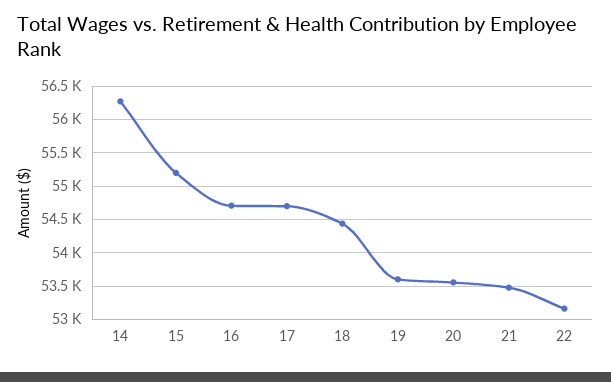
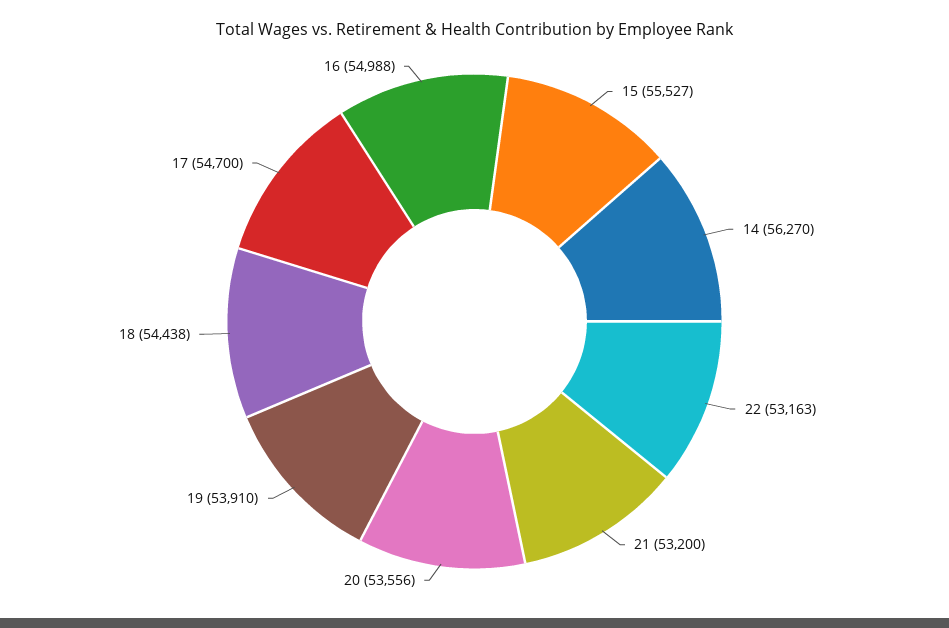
15: 55200 -> 55527
16: 54700 -> 54988
19: 53600 -> 53910
21: 53500 -> 53200

